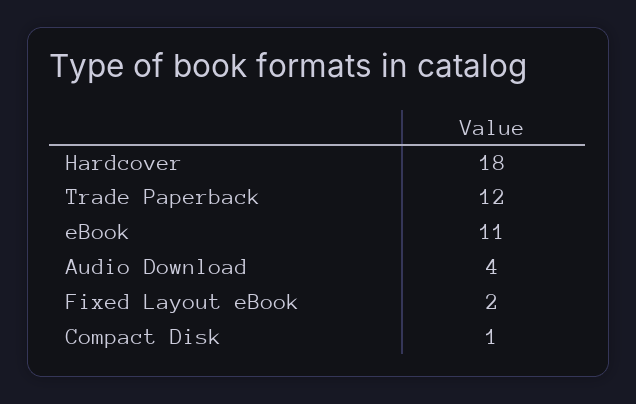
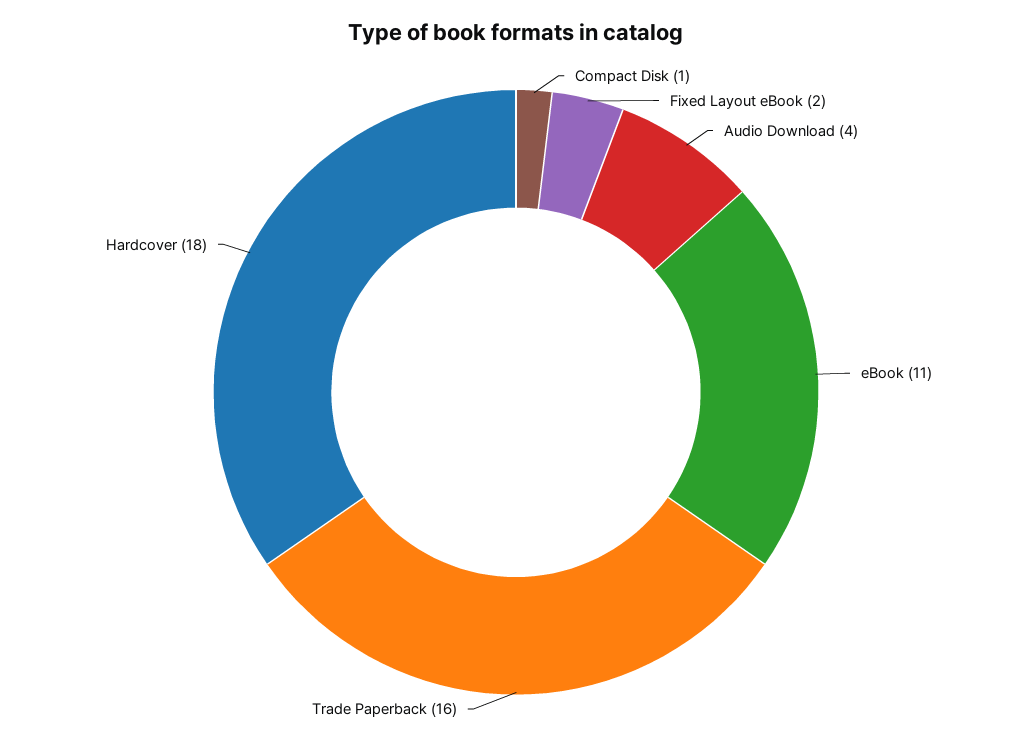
Trade Paperback: 12 -> 16

